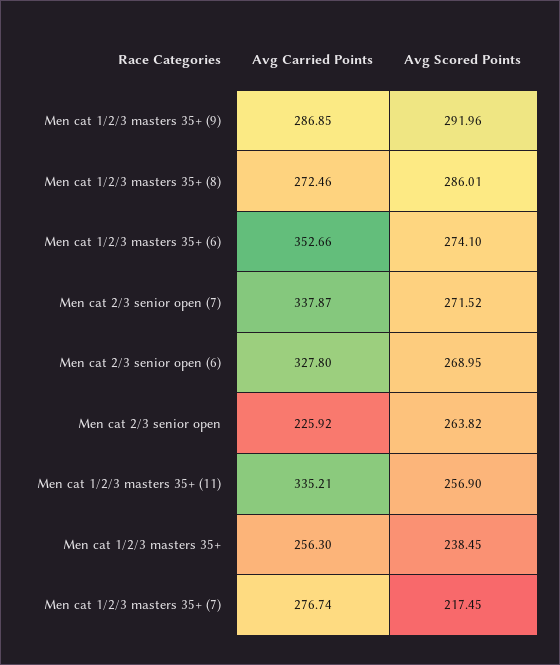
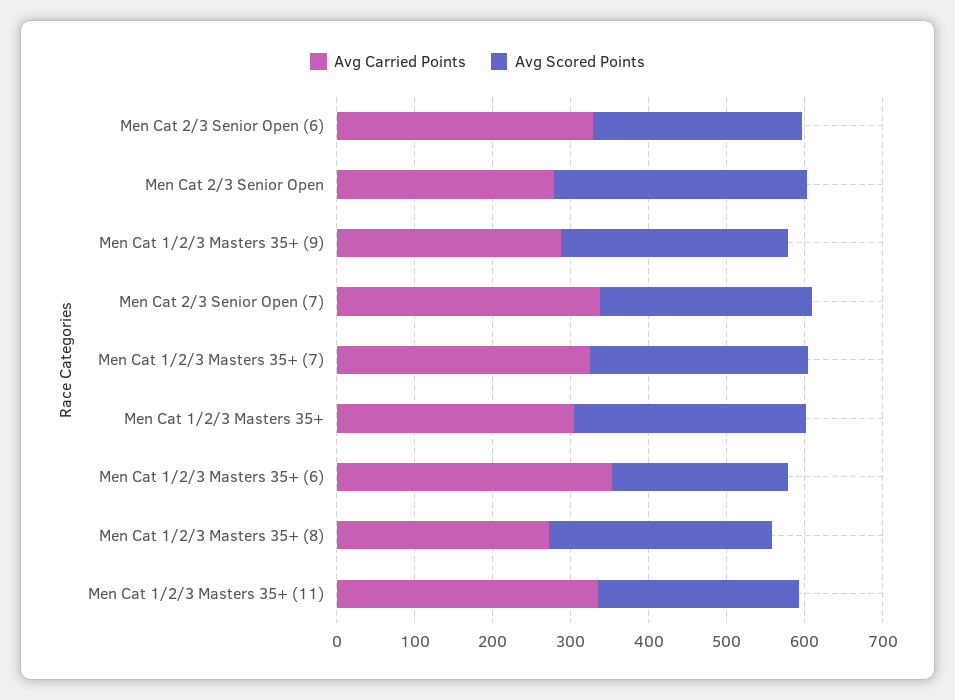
Avg Scored Points, Men cat 1/2/3 masters 35+ (6): 274.1 -> 220
Avg Carried Points, Men cat 2/3 senior open: 225.92 -> 280
Avg Scored Points, Men cat 2/3 senior open: 263.82 -> 320
Avg Carried Points, Men cat 1/2/3 masters 35+: 256.3 -> 300
Avg Scored Points, Men cat 1/2/3 masters 35+: 238.45 -> 300
Avg Carried Points, Men cat 1/2/3 masters 35+ (7): 276.74 -> 320
Avg Scored Points, Men cat 1/2/3 masters 35+ (7): 217.45 -> 280

